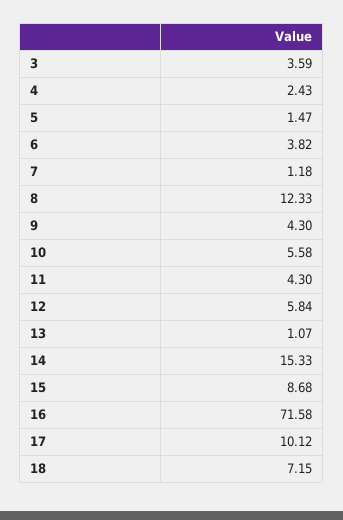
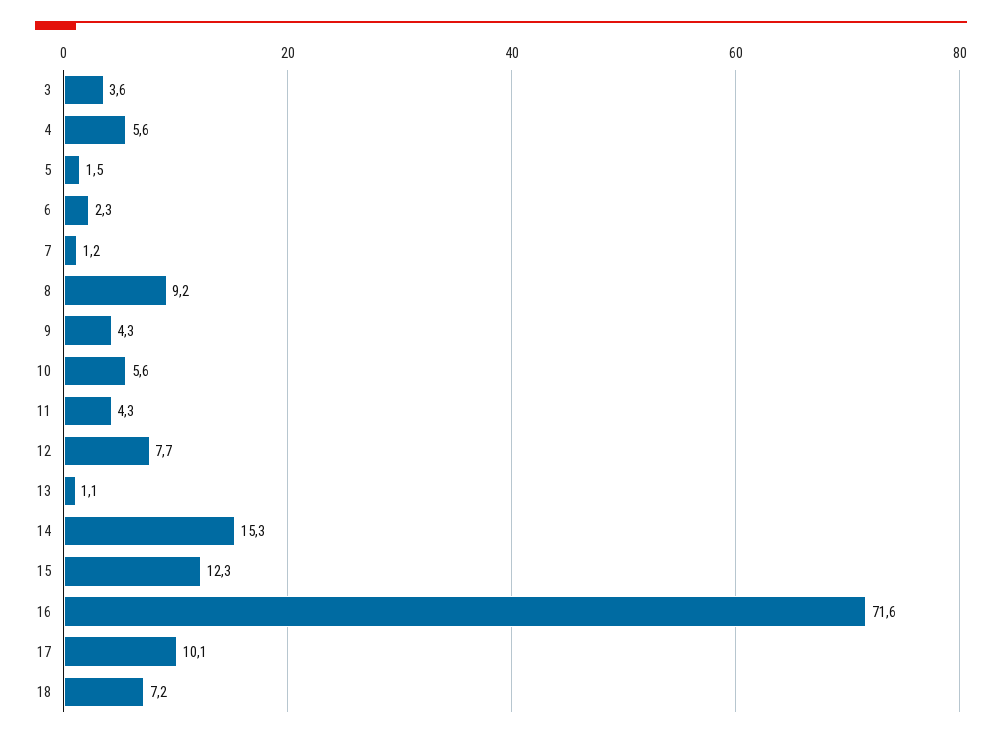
4: 2.43 -> 5.6
6: 3.82 -> 2.3
8: 12.33 -> 9.2
12: 5.84 -> 7.7
15: 8.68 -> 12.3

